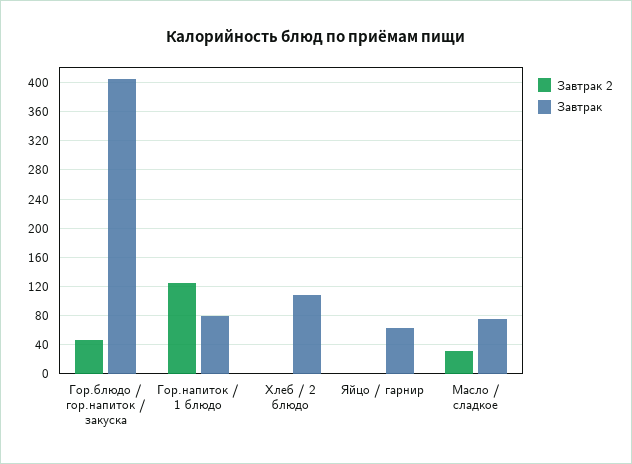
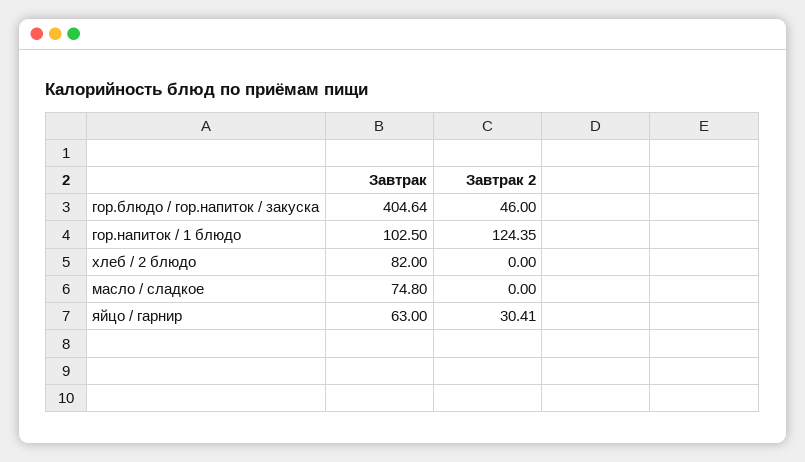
Завтрак, Гор.напиток / 1 блюдо: 80 -> 102.5
Завтрак, Хлеб / 2 блюдо: 110 -> 82
Завтрак 2, Яйцо / гарнир: 0 -> 30.41
Завтрак 2, Масло / сладкое: 30 -> 0

